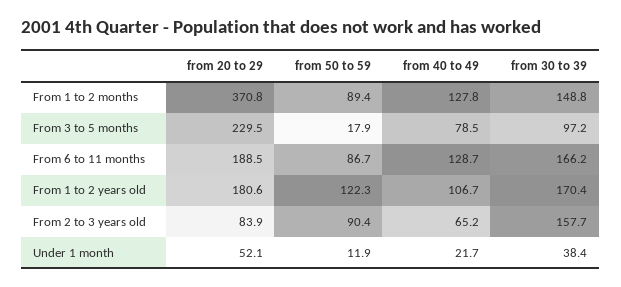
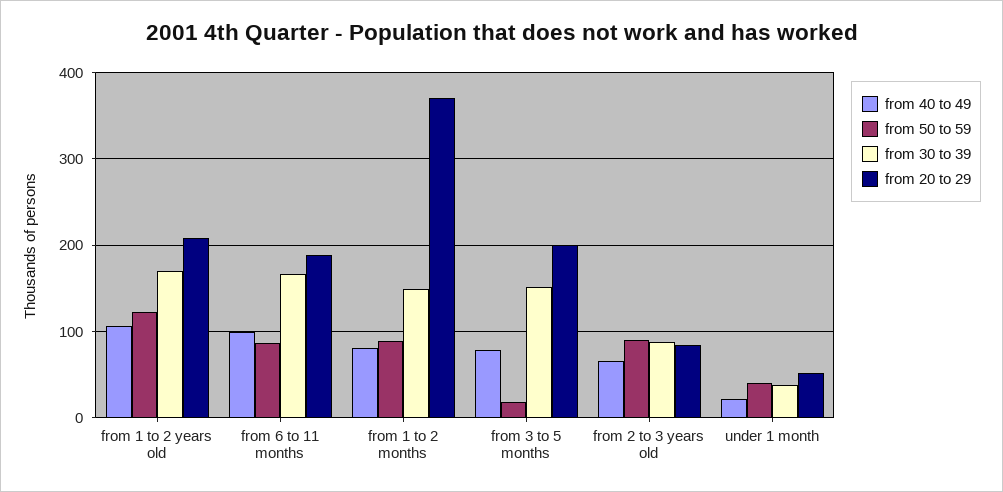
from 40 to 49, From 1 to 2 months: 127.8 -> 80
from 20 to 29, From 3 to 5 months: 229.5 -> 200
from 30 to 39, From 3 to 5 months: 97.2 -> 150
from 40 to 49, From 6 to 11 months: 128.7 -> 100
from 20 to 29, From 1 to 2 years old: 180.6 -> 210
from 30 to 39, From 2 to 3 years old: 157.7 -> 90
from 50 to 59, Under 1 month: 11.9 -> 40

